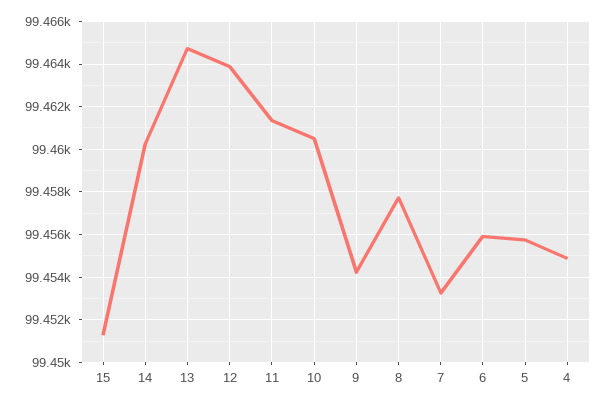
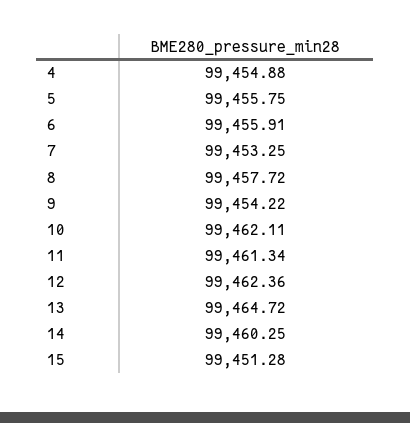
12: 99464 -> 99462.36
10: 99460.5 -> 99462.11

